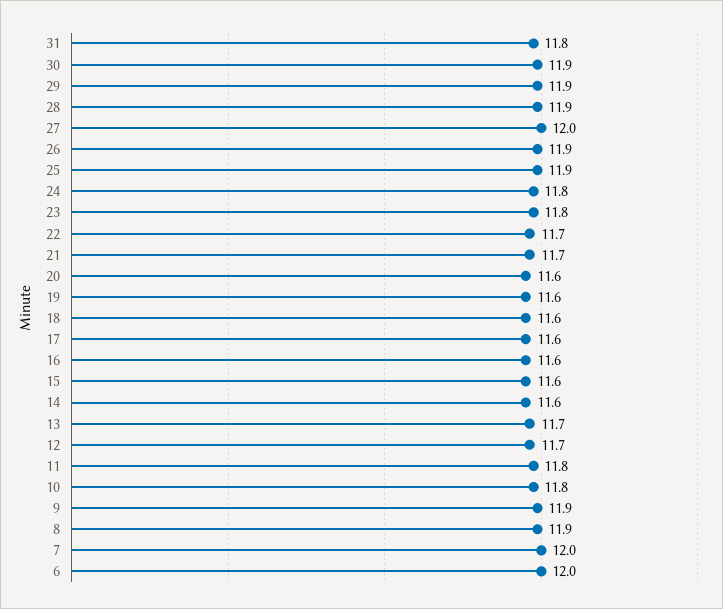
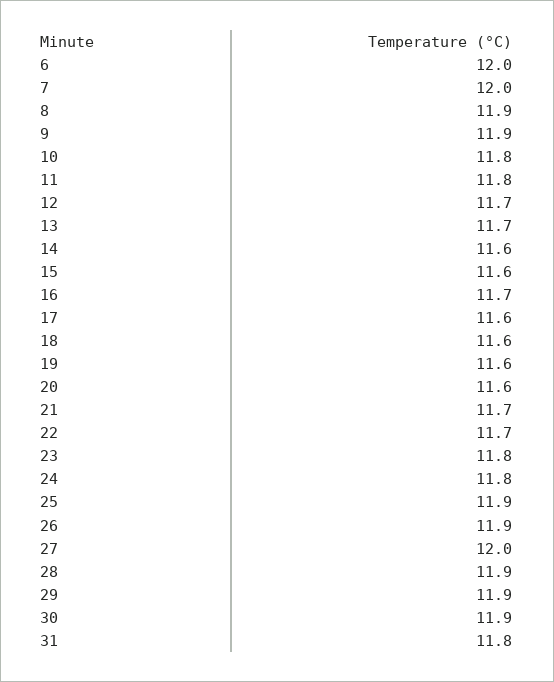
16: 11.6 -> 11.7

